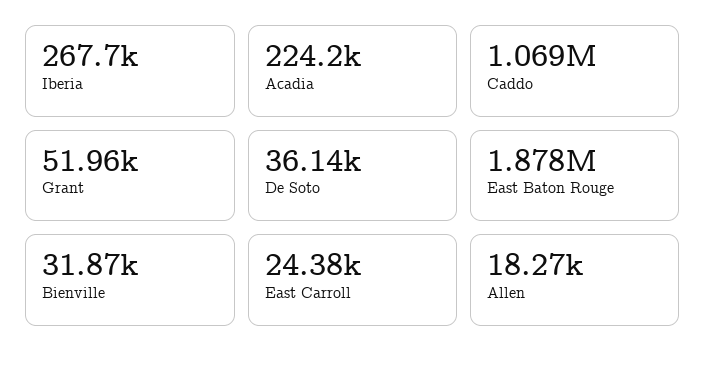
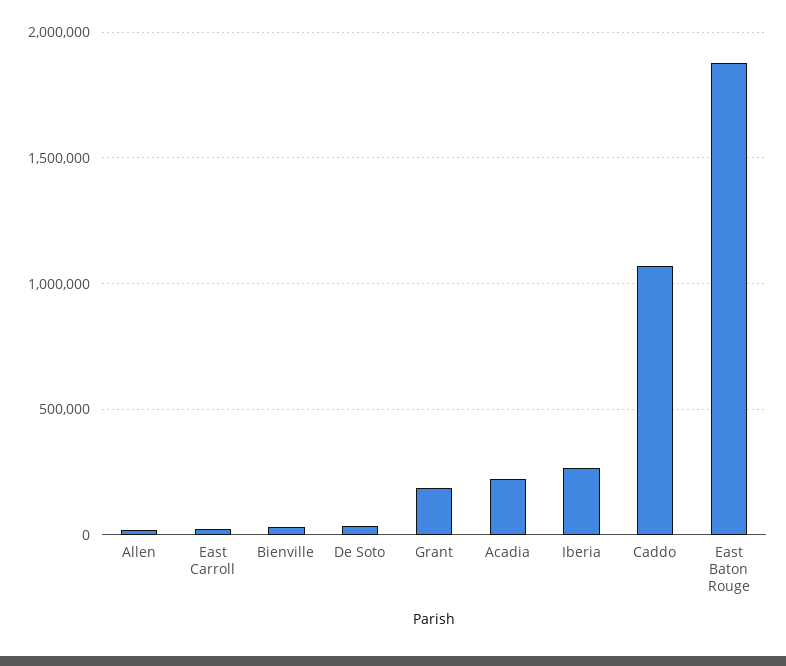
Grant: 51960 -> 200000

